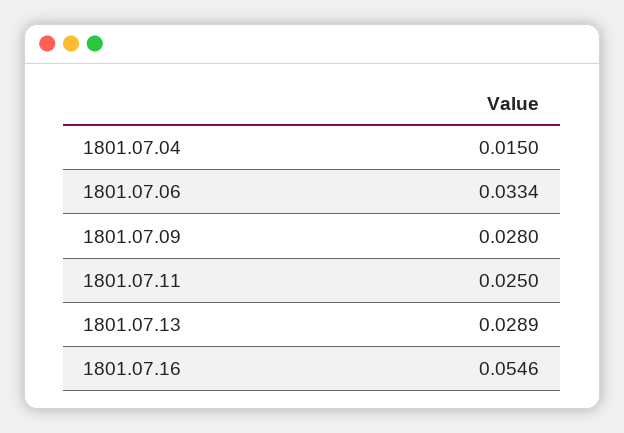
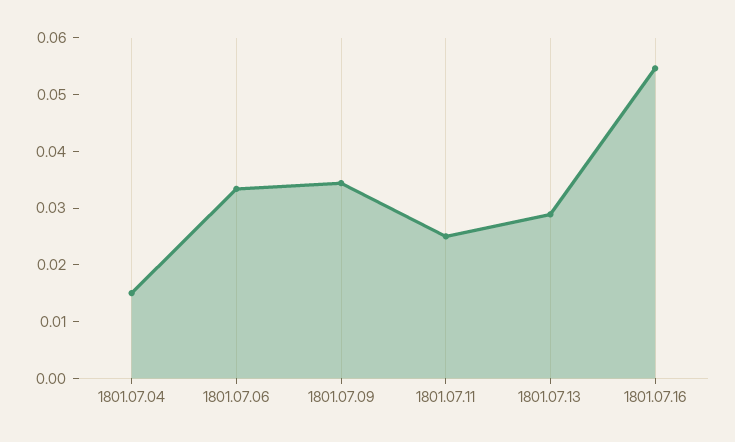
1801.07.09: 0.028 -> 0.034

